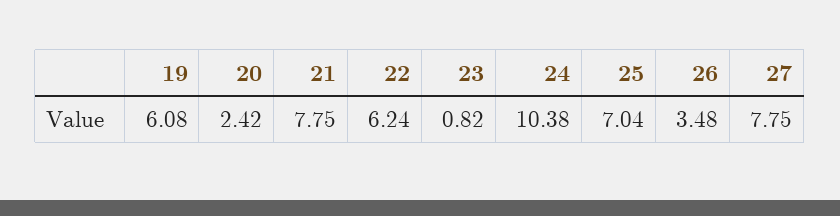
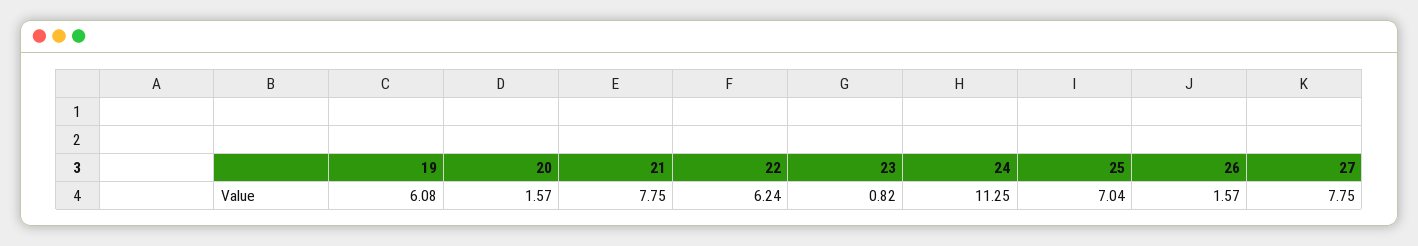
20: 2.42 -> 1.57
24: 10.38 -> 11.25
26: 3.48 -> 1.57

